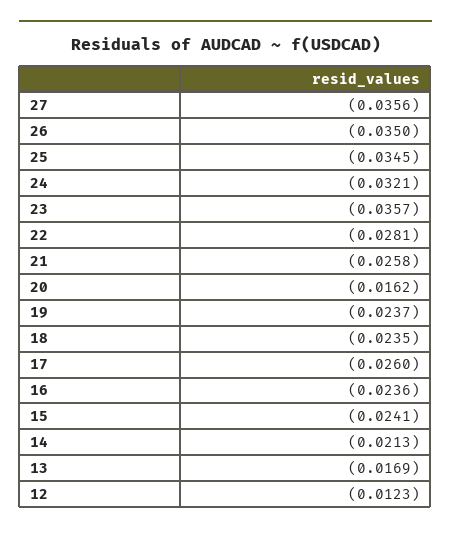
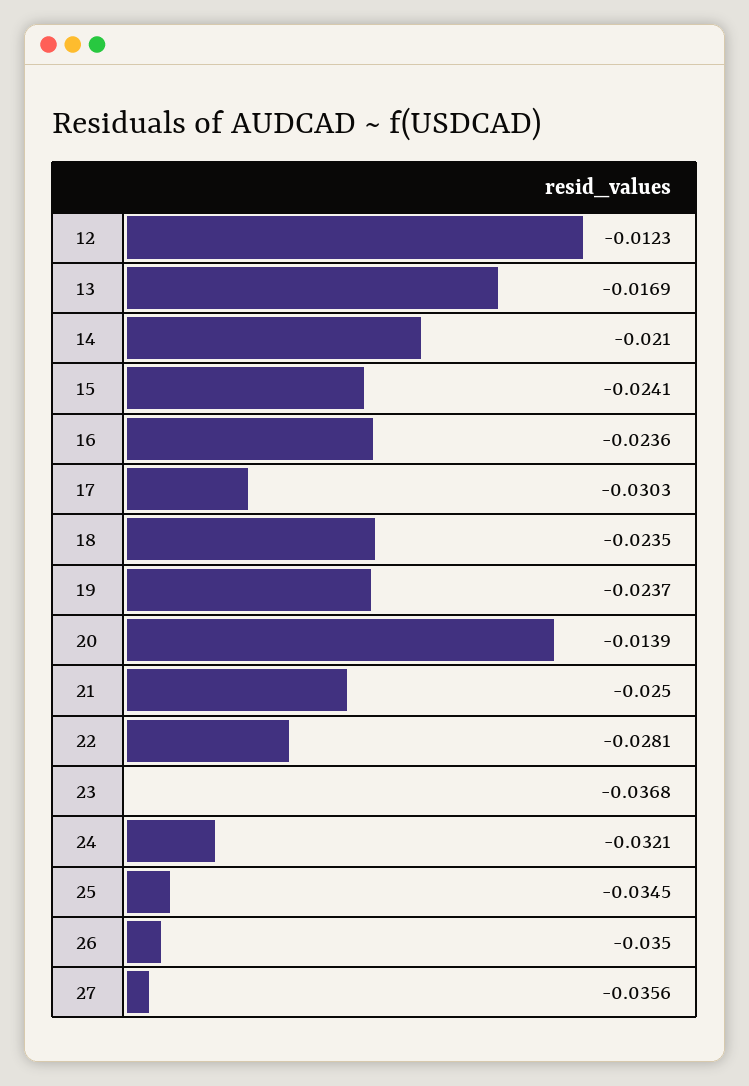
23: -0.0357 -> -0.0368
21: -0.0258 -> -0.025
20: -0.0162 -> -0.0139
17: -0.026 -> -0.0303
14: -0.0213 -> -0.021

